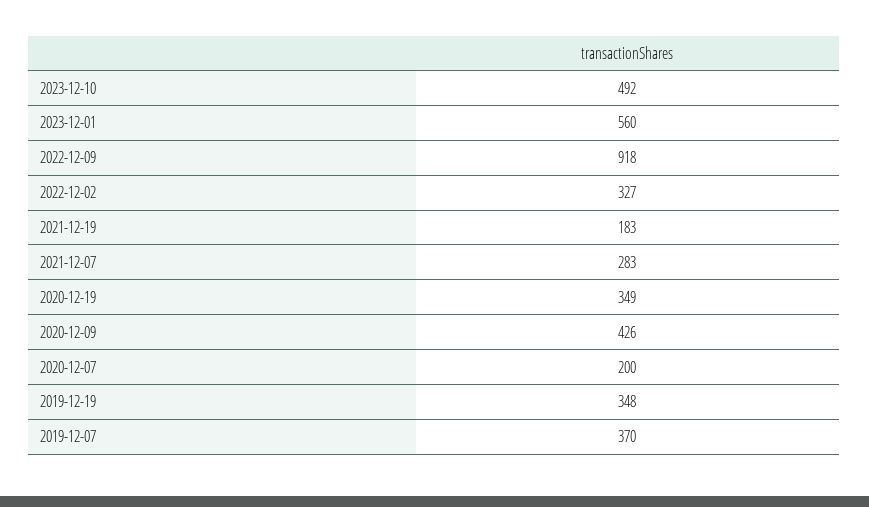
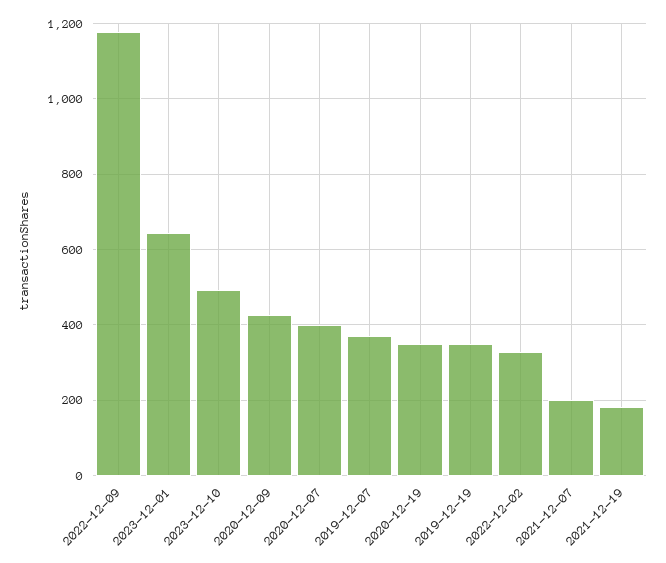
2023-12-01: 560 -> 640
2022-12-09: 918 -> 1180
2021-12-07: 283 -> 200
2020-12-07: 200 -> 400

